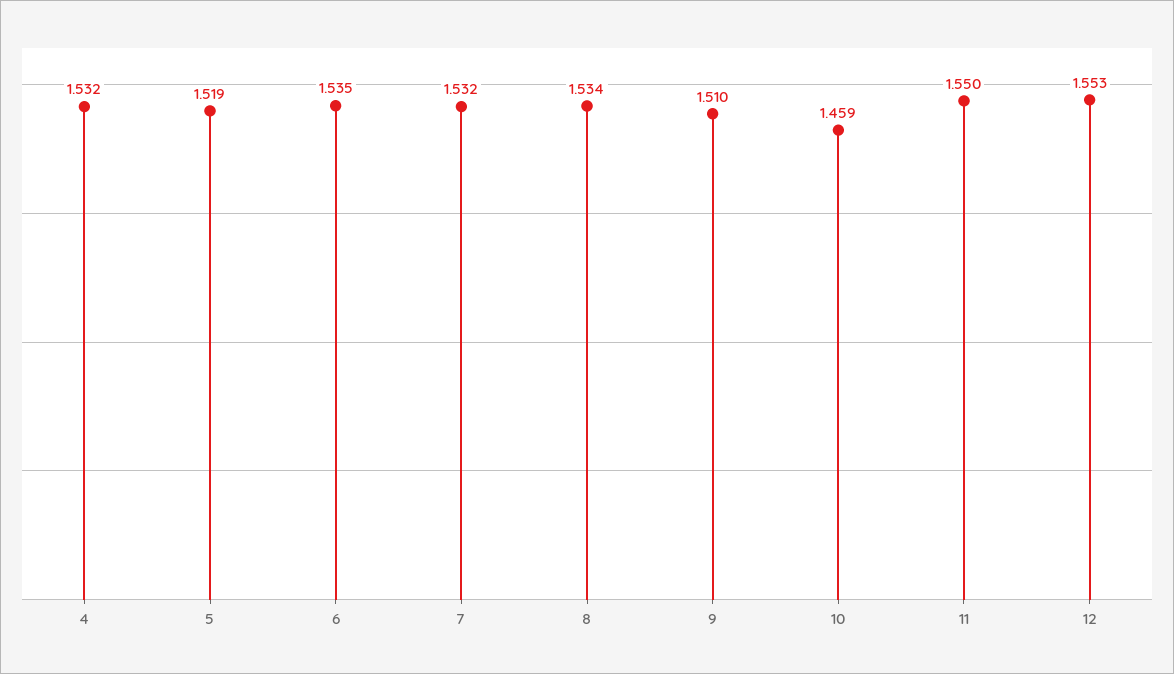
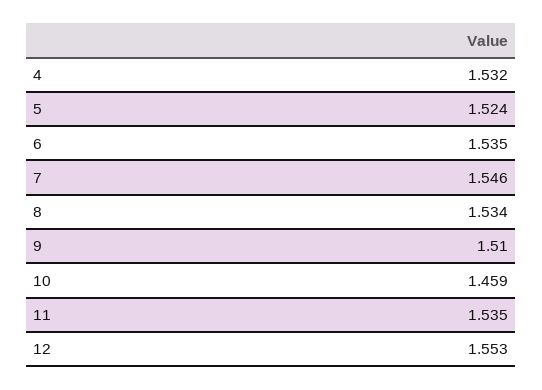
5: 1.519 -> 1.524
7: 1.532 -> 1.546
11: 1.55 -> 1.535

